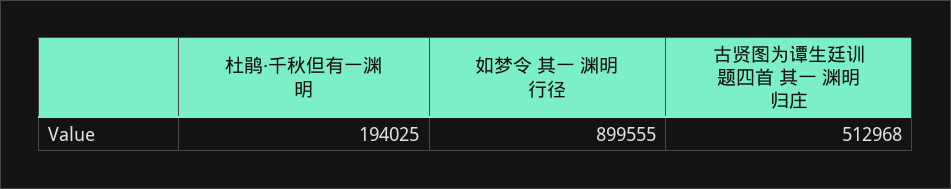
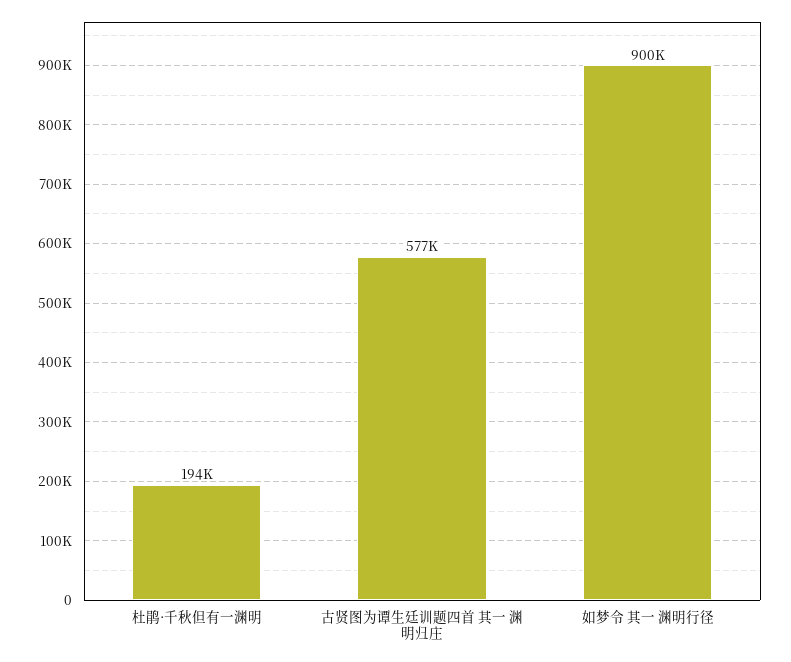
古贤图为谭生廷训题四首 其一 渊明归庄: 512968 -> 577000

